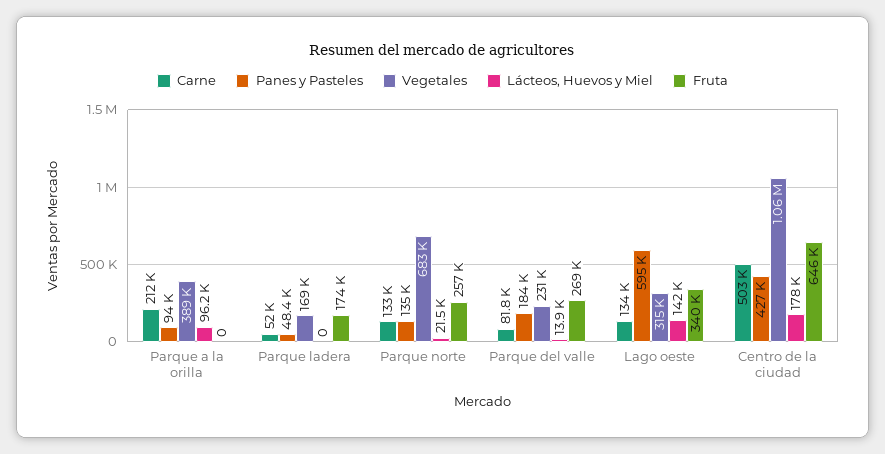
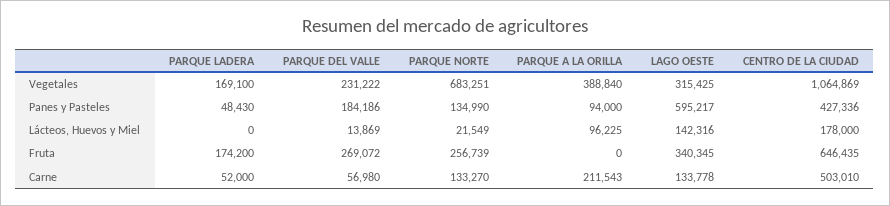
Carne, Parque del valle: 81800 -> 56980

